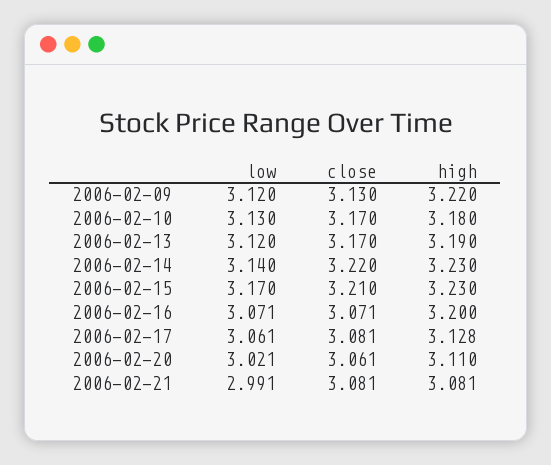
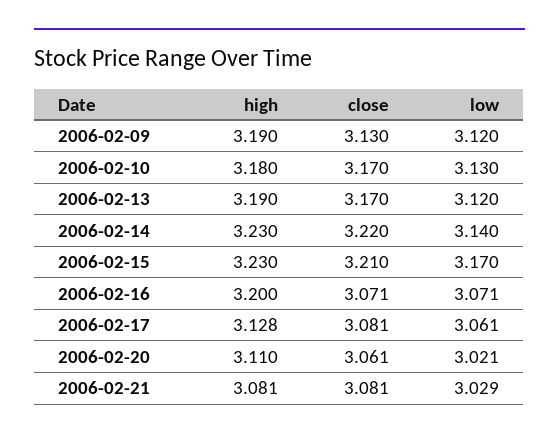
high, 2006-02-09: 3.22 -> 3.19
low, 2006-02-21: 2.991 -> 3.029

